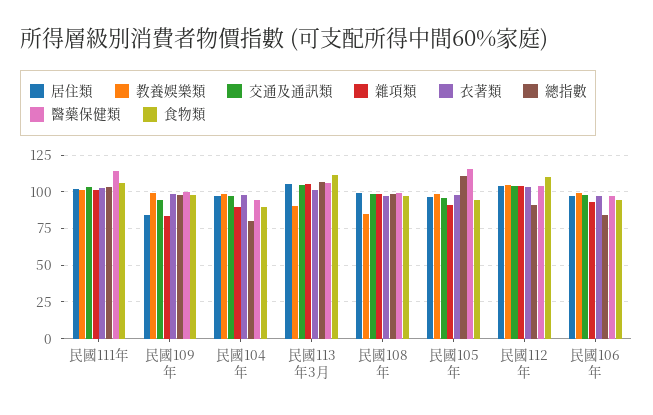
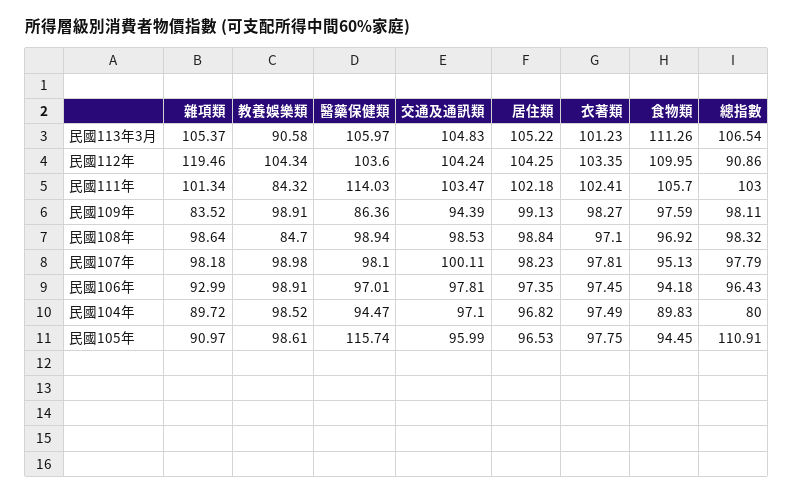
教養娛樂類, 民國111年: 100 -> 84.32
居住類, 民國109年: 85 -> 99.13
醫藥保健類, 民國109年: 100 -> 86.36
雜項類, 民國112年: 105 -> 119.46
總指數, 民國106年: 85 -> 96.43
雜項類, 民國107年: none -> 98.18
教養娛樂類, 民國107年: none -> 98.98
醫藥保健類, 民國107年: none -> 98.1
交通及通訊類, 民國107年: none -> 100.11
居住類, 民國107年: none -> 98.23
衣著類, 民國107年: none -> 97.81
食物類, 民國107年: none -> 95.13
總指數, 民國107年: none -> 97.79

